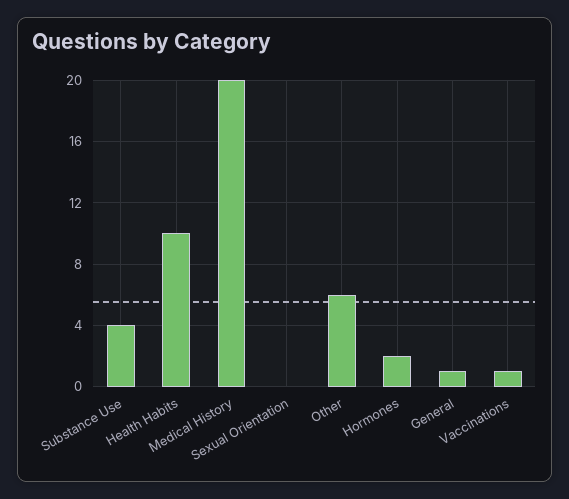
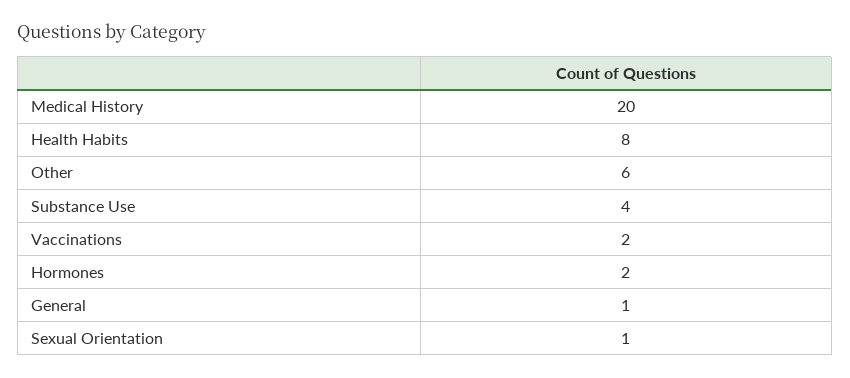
Health Habits: 10 -> 8
Sexual Orientation: 0 -> 1
Vaccinations: 1 -> 2

